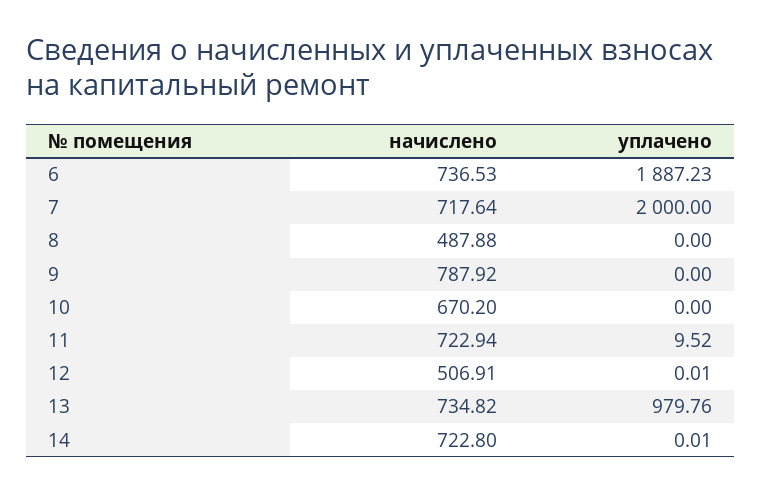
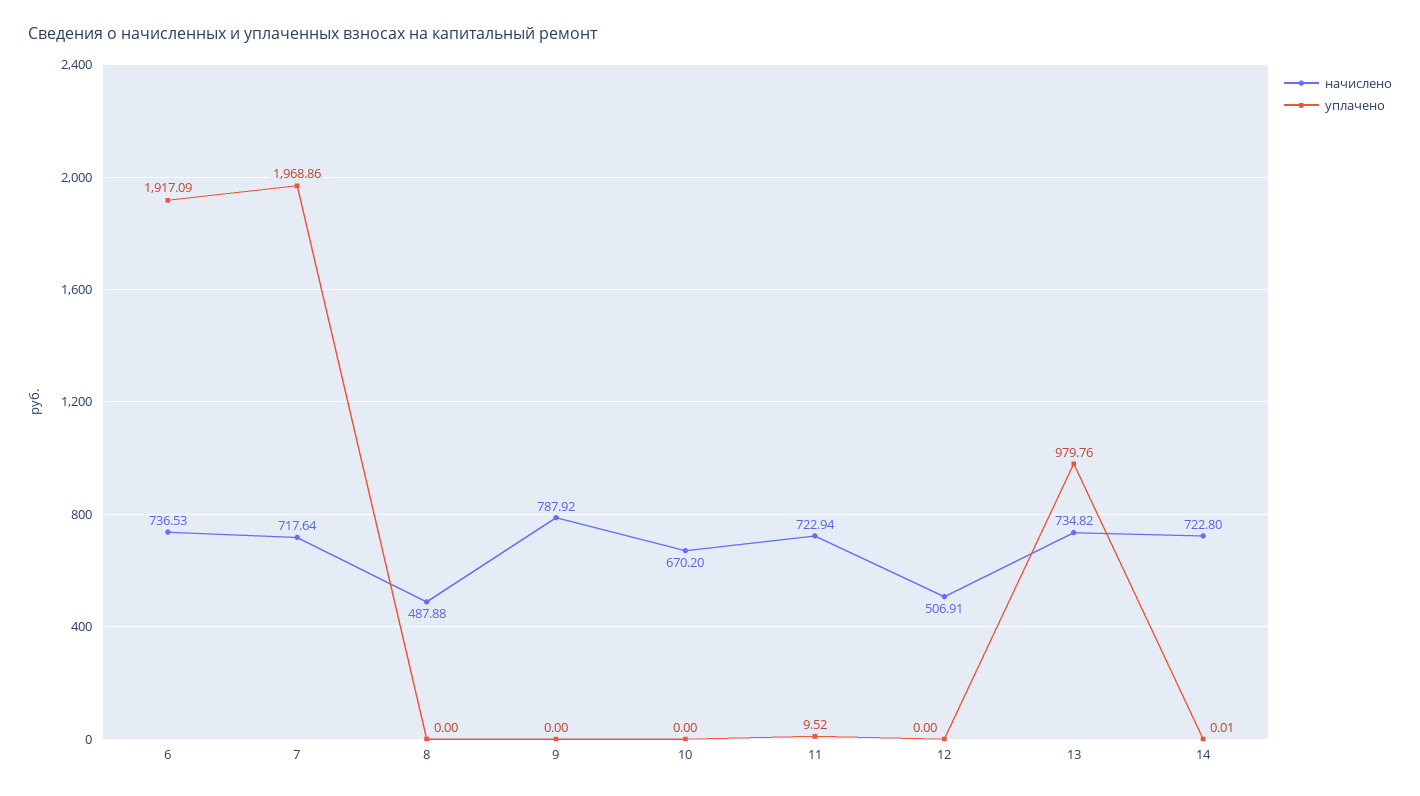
уплачено, 6: 1887.23 -> 1917.09
уплачено, 7: 2000 -> 1968.86
уплачено, 12: 0.01 -> 0

